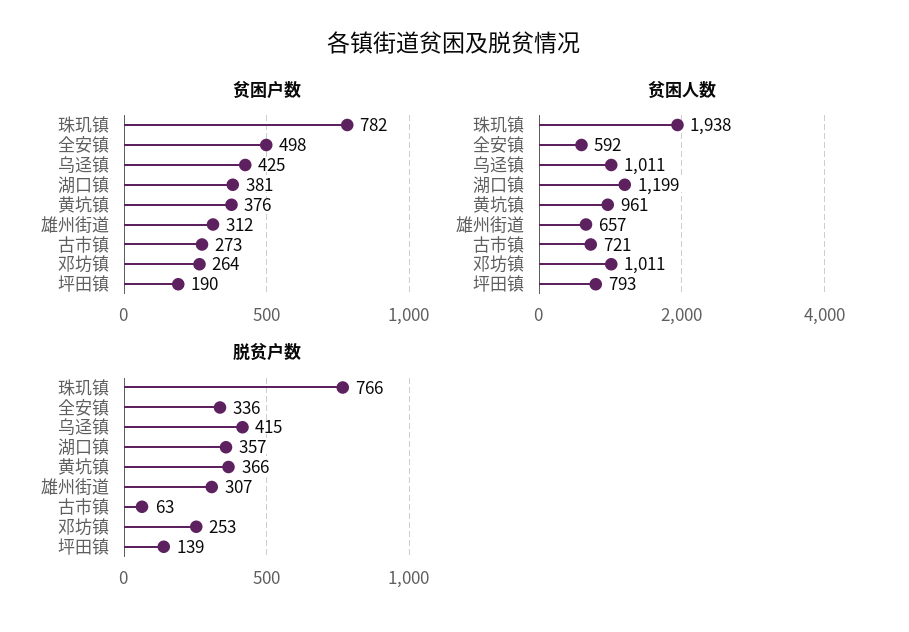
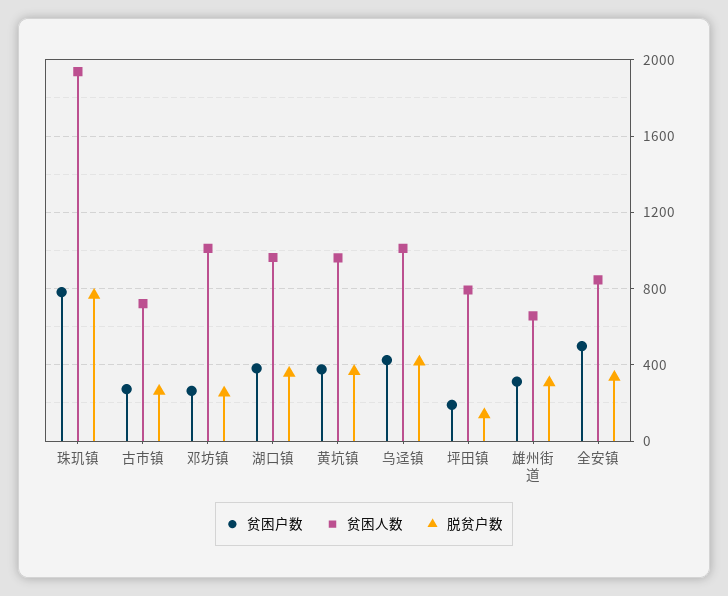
贫困人数, 全安镇: 592 -> 850
贫困人数, 湖口镇: 1199 -> 950
脱贫户数, 古市镇: 63 -> 250

